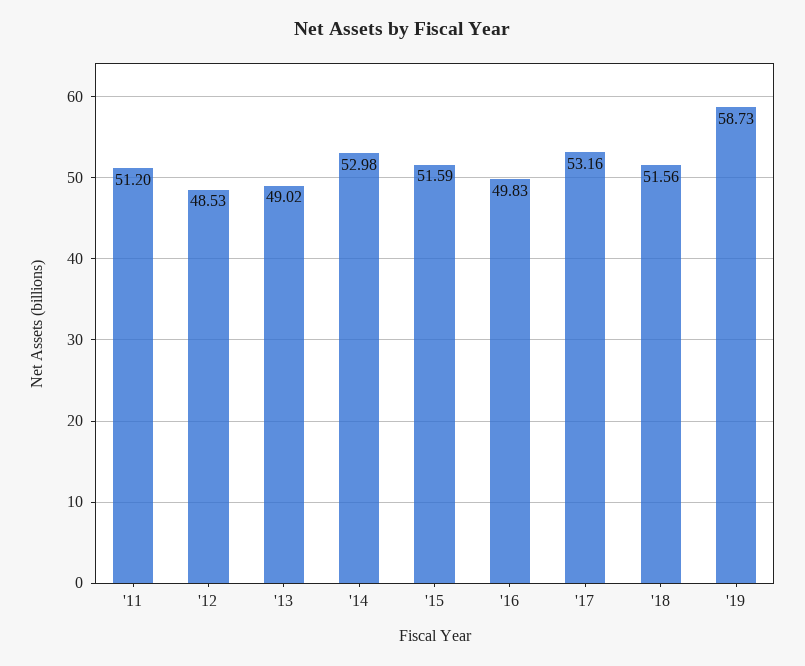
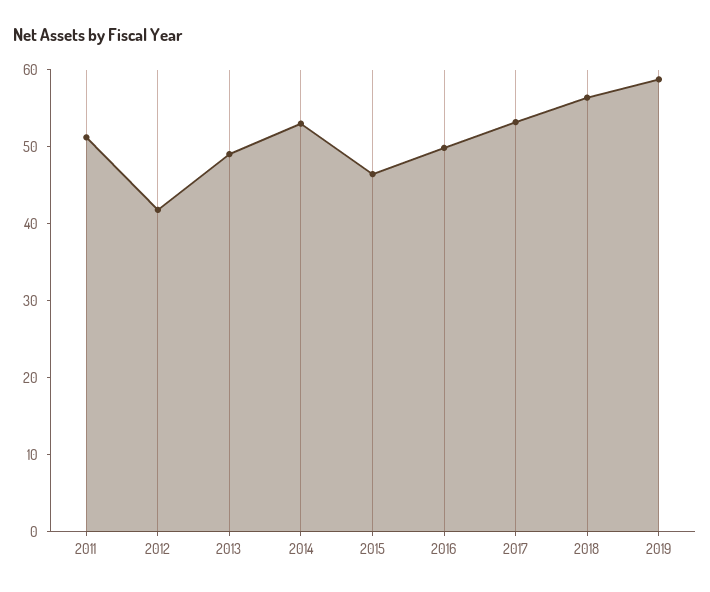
'12: 48.53 -> 42
'15: 51.59 -> 46
'18: 51.56 -> 56

